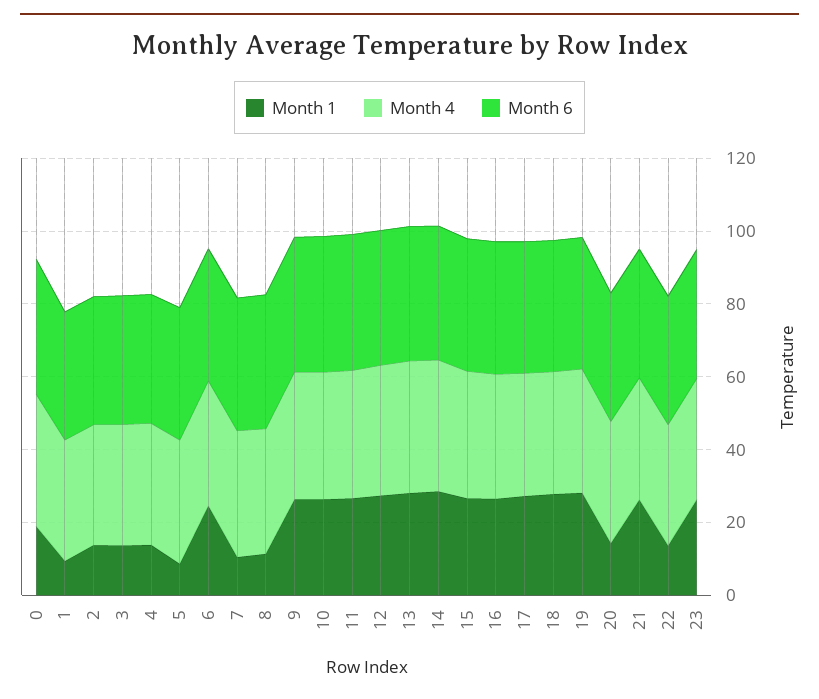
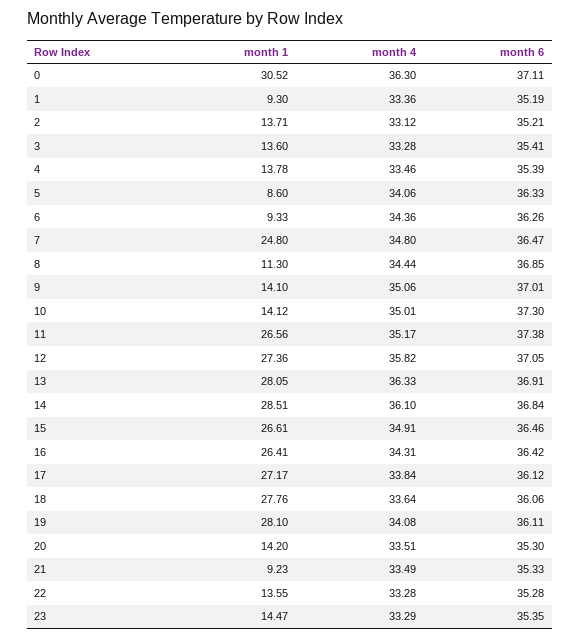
Month 1, 0: 20 -> 30.52
Month 1, 6: 25 -> 9.33
Month 1, 7: 10 -> 24.8
Month 1, 9: 25 -> 14.1
Month 1, 10: 25 -> 14.12
Month 1, 21: 25 -> 9.23
Month 1, 23: 25 -> 14.47

